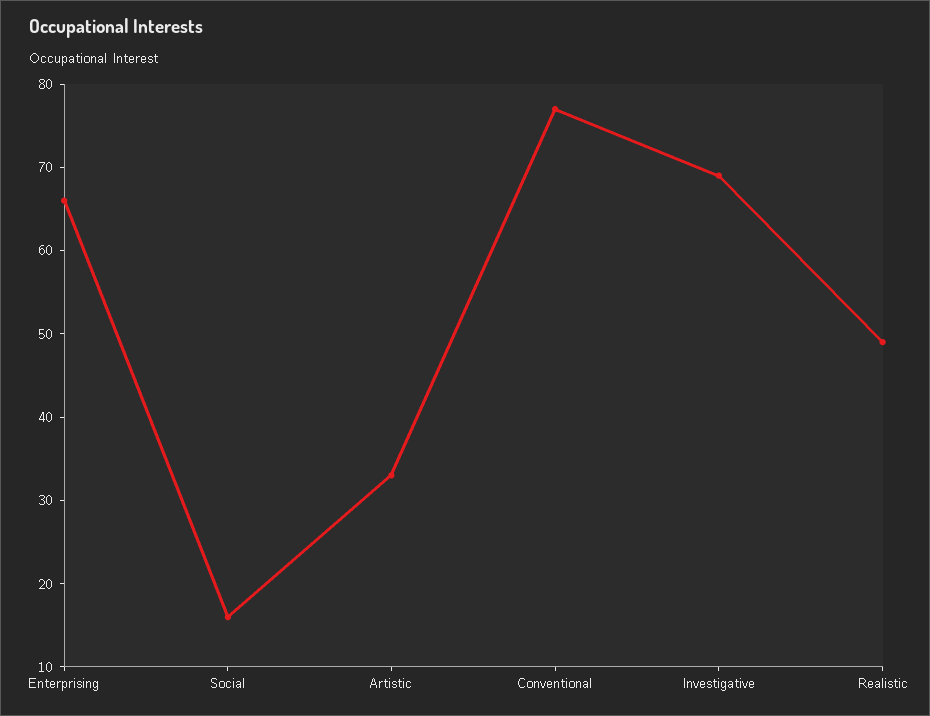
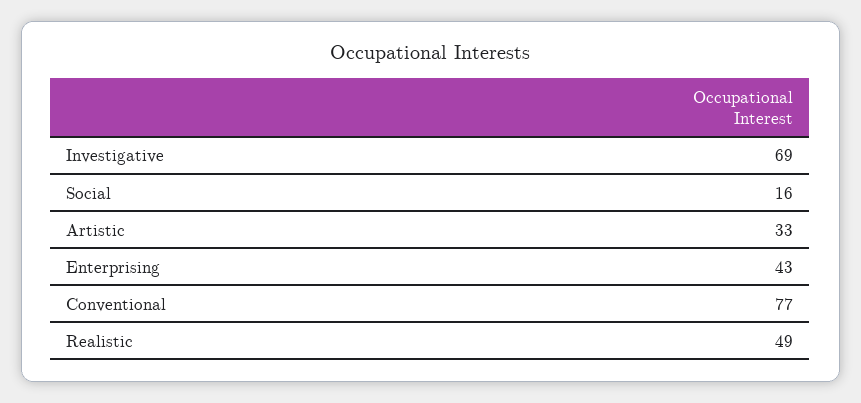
Enterprising: 66 -> 43

